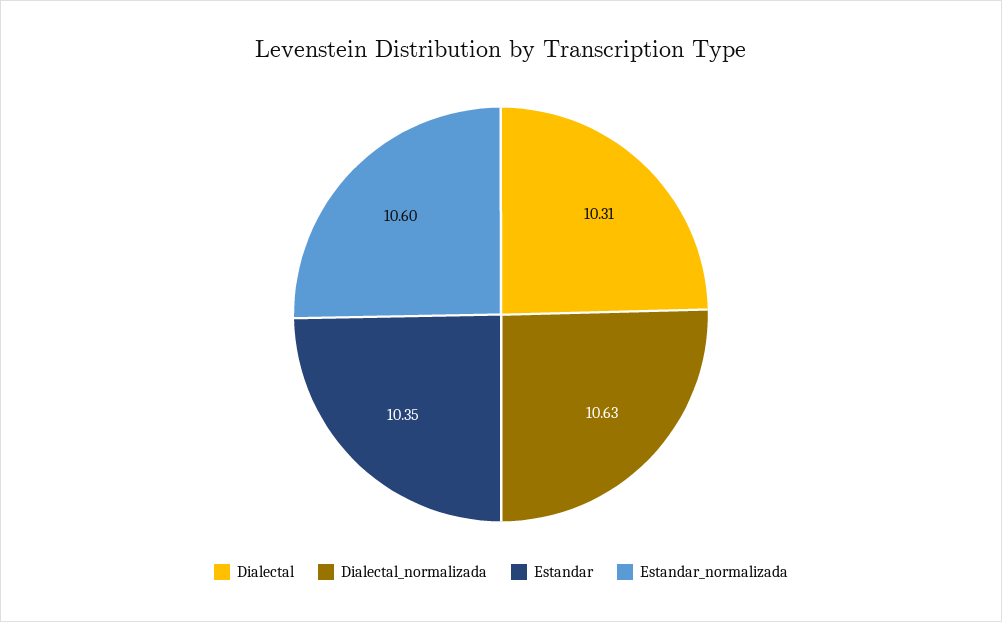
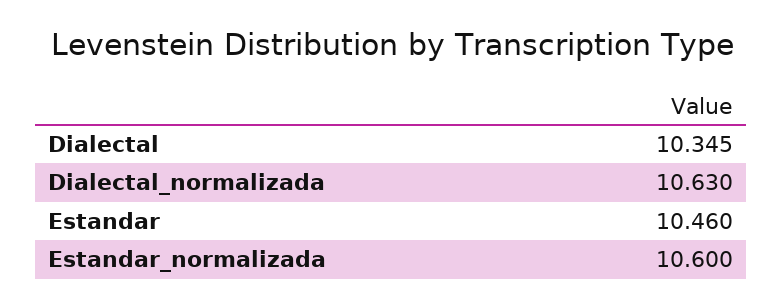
Dialectal: 10.31 -> 10.345
Estandar: 10.35 -> 10.46

